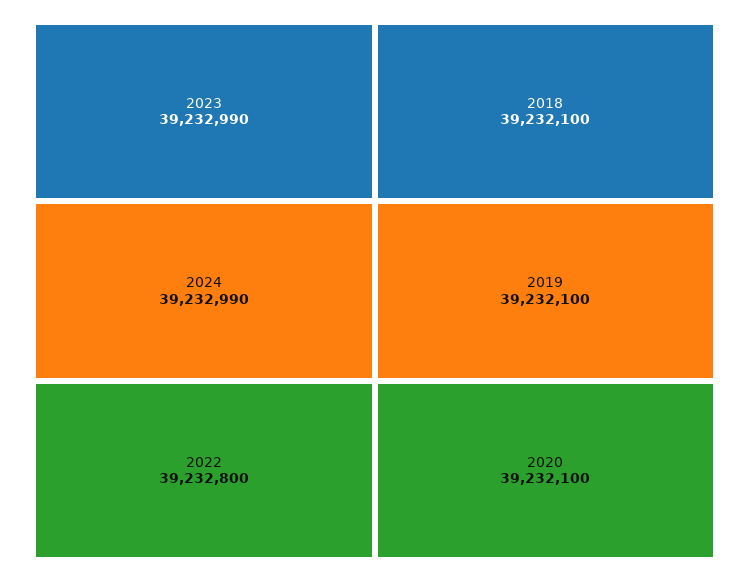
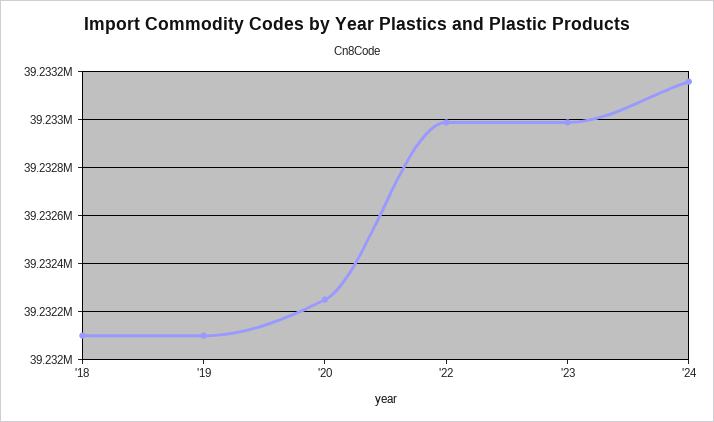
2024: 39232990 -> 39233150
2022: 39232800 -> 39233000
2020: 39232100 -> 39232250

